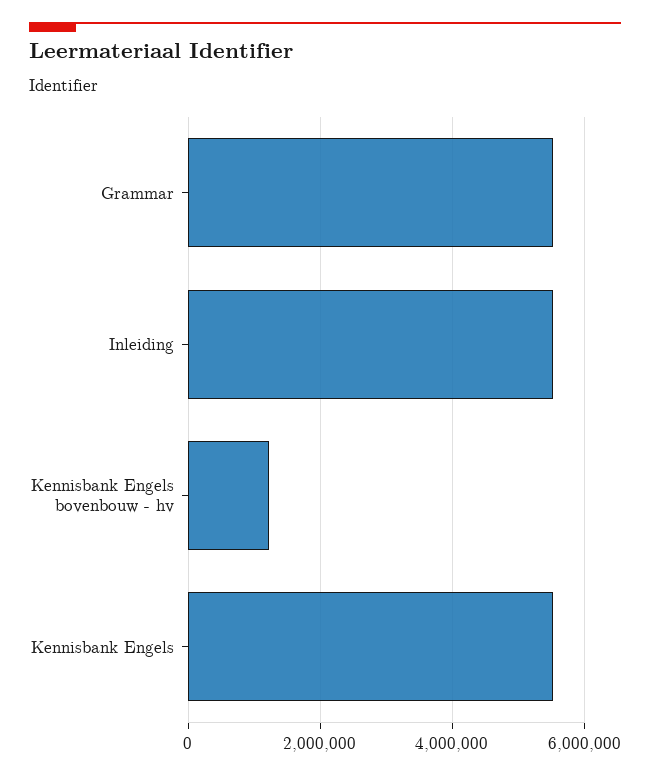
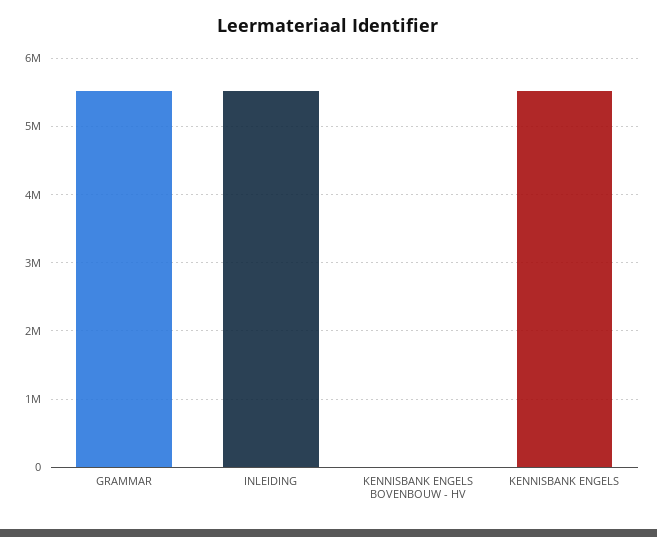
Kennisbank Engels bovenbouw - hv: 1200000 -> 0

